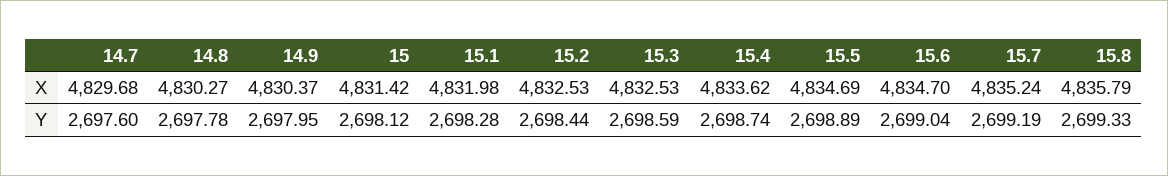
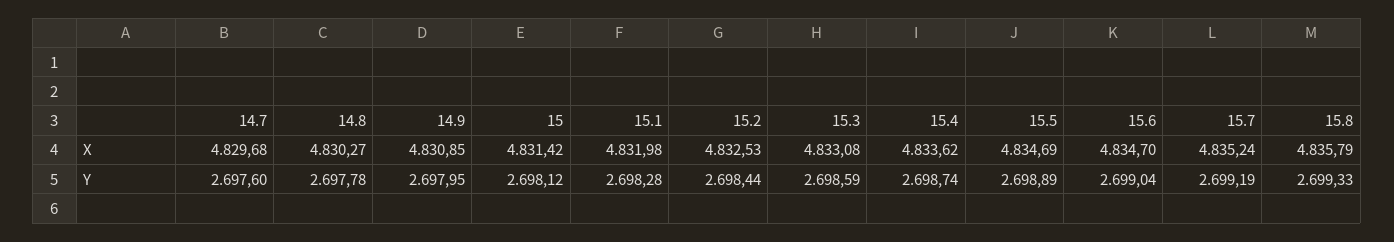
14.9, X: 4830.37 -> 4830.85
15.3, X: 4832.53 -> 4833.08

